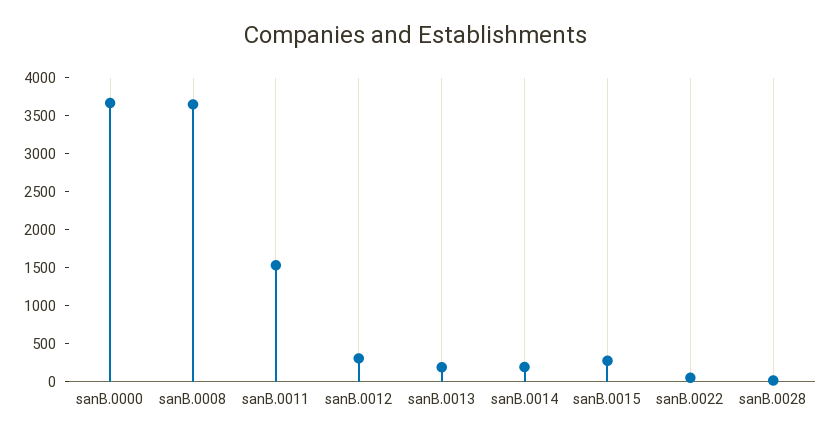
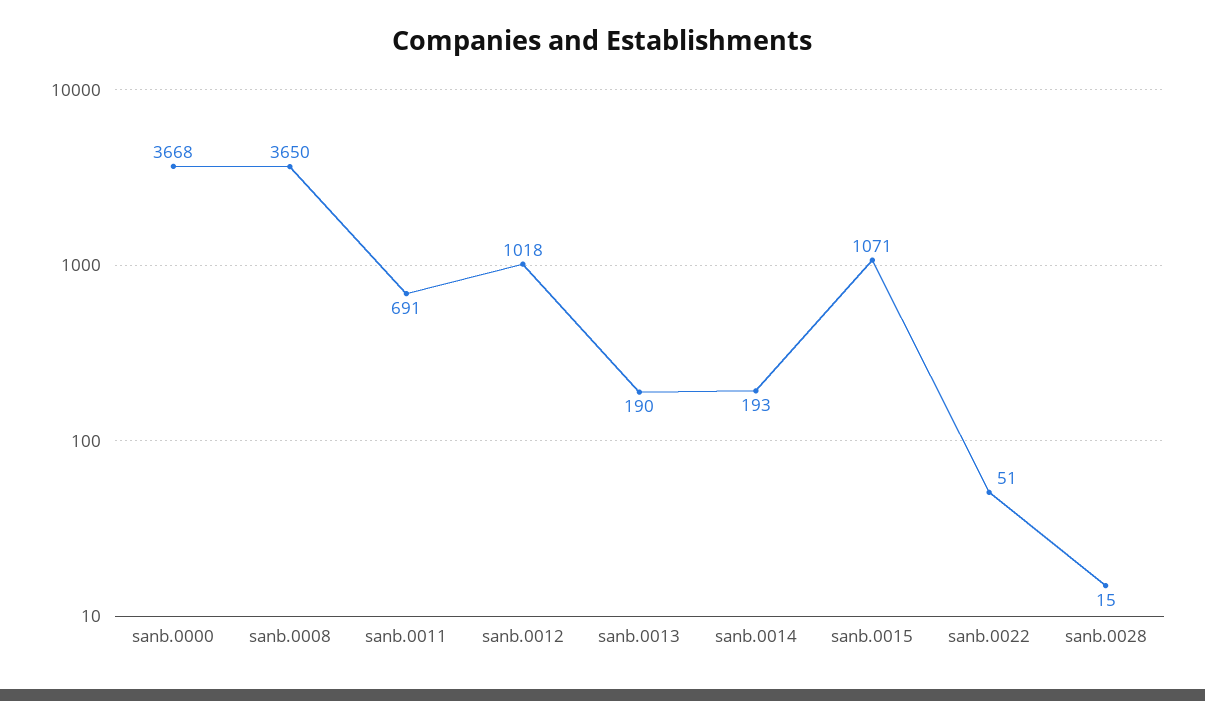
sanB.0011: 1500 -> 691
sanB.0012: 250 -> 1018
sanB.0015: 250 -> 1071

